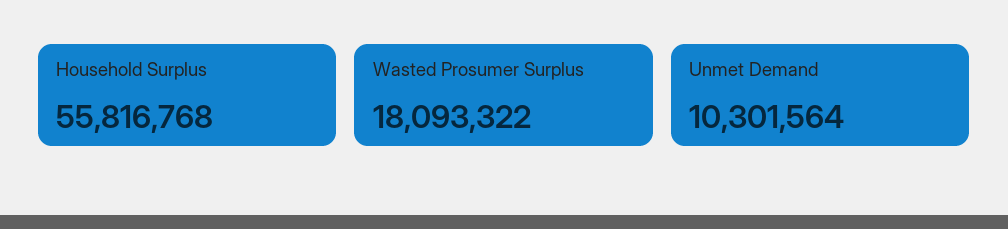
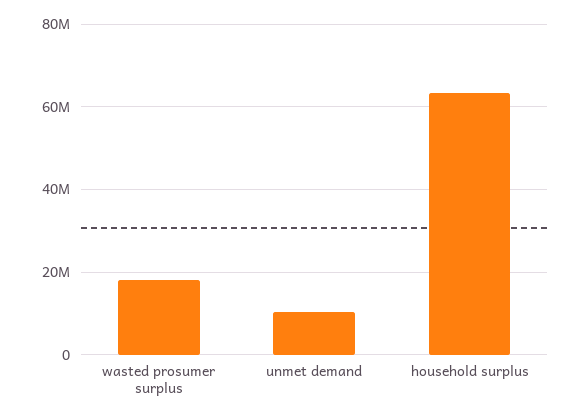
Household Surplus: 55816768 -> 64000000

